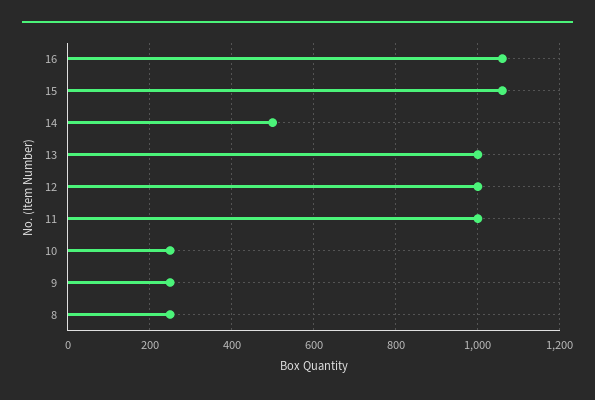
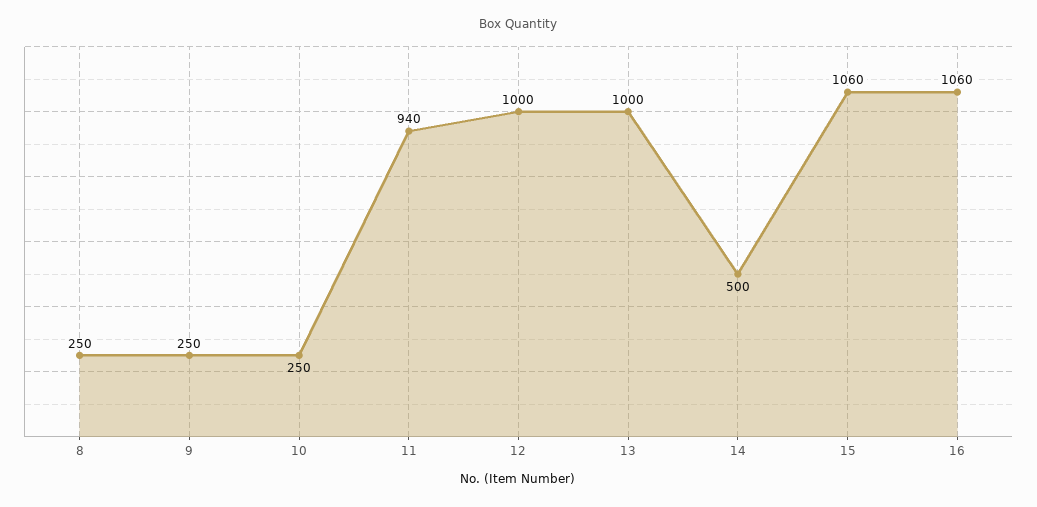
11: 1000 -> 940

